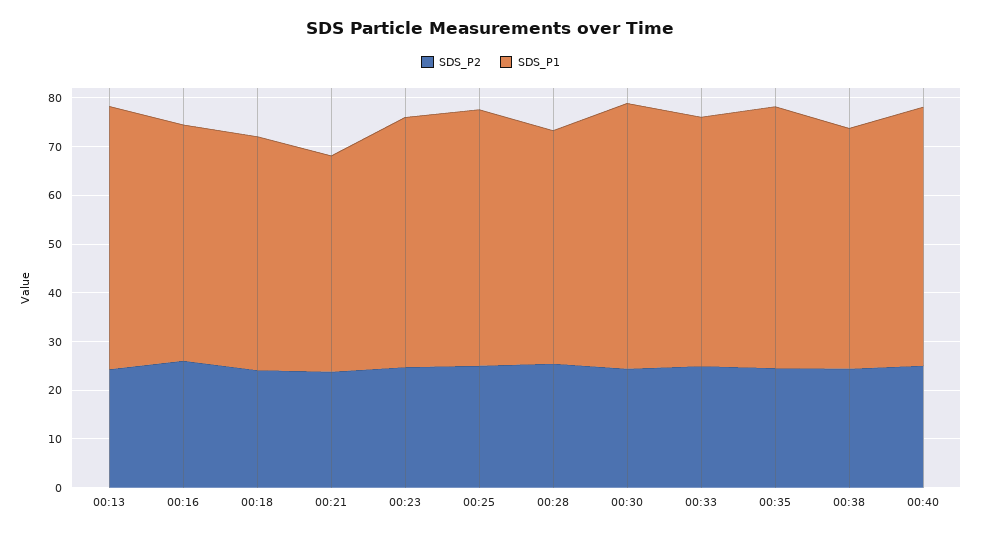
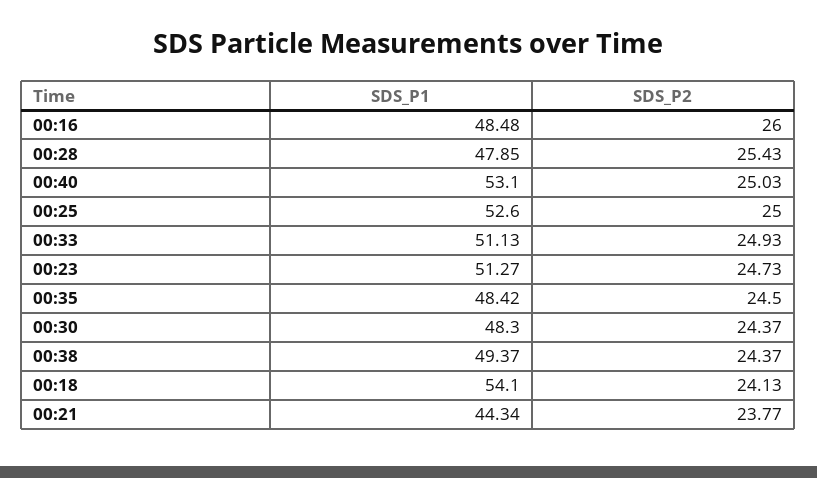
SDS_P2, 00:13: 24 -> none
SDS_P1, 00:13: 54 -> none
SDS_P1, 00:18: 48 -> 54.1
SDS_P1, 00:30: 54 -> 48.3
SDS_P1, 00:35: 54 -> 48.42

